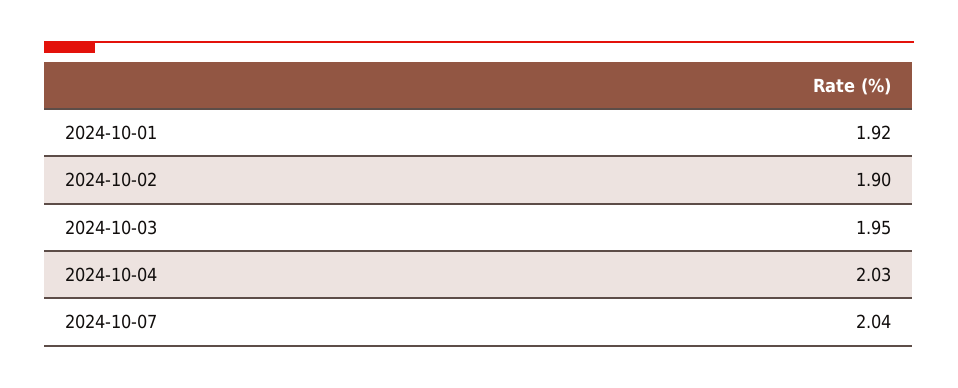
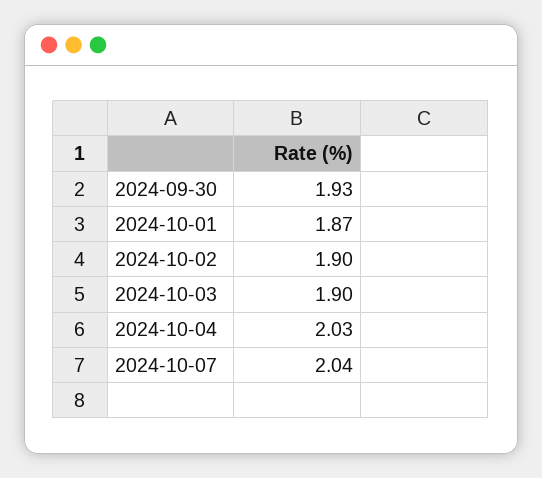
2024-10-01: 1.92 -> 1.87
2024-10-03: 1.95 -> 1.9
2024-09-30: none -> 1.93

